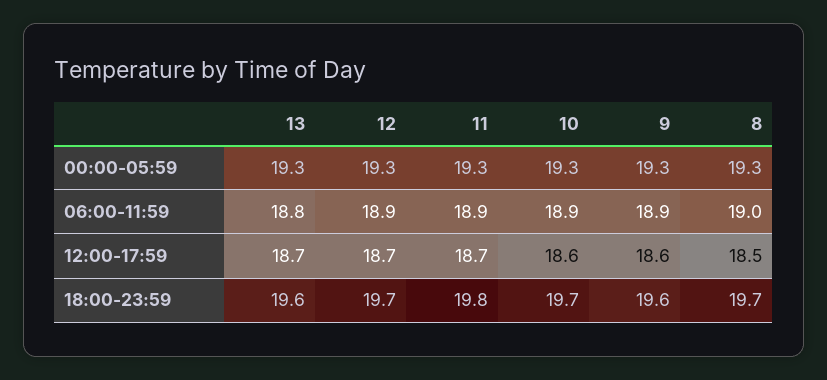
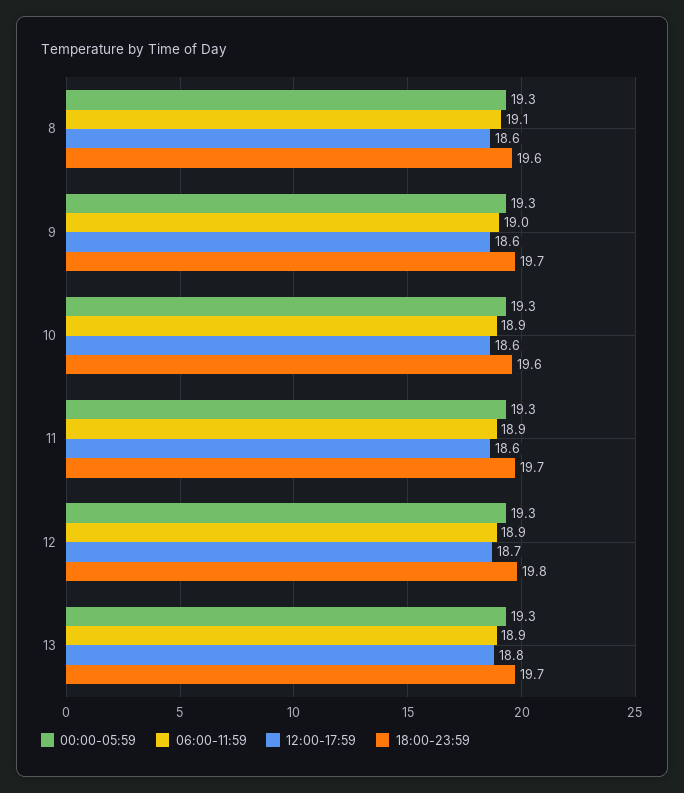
06:00-11:59, 13: 18.8 -> 18.9
06:00-11:59, 9: 18.9 -> 19
06:00-11:59, 8: 19 -> 19.1
12:00-17:59, 13: 18.7 -> 18.8
12:00-17:59, 11: 18.7 -> 18.6
12:00-17:59, 8: 18.5 -> 18.6
18:00-23:59, 13: 19.6 -> 19.7
18:00-23:59, 12: 19.7 -> 19.8
18:00-23:59, 11: 19.8 -> 19.7
18:00-23:59, 10: 19.7 -> 19.6
18:00-23:59, 9: 19.6 -> 19.7
18:00-23:59, 8: 19.7 -> 19.6

